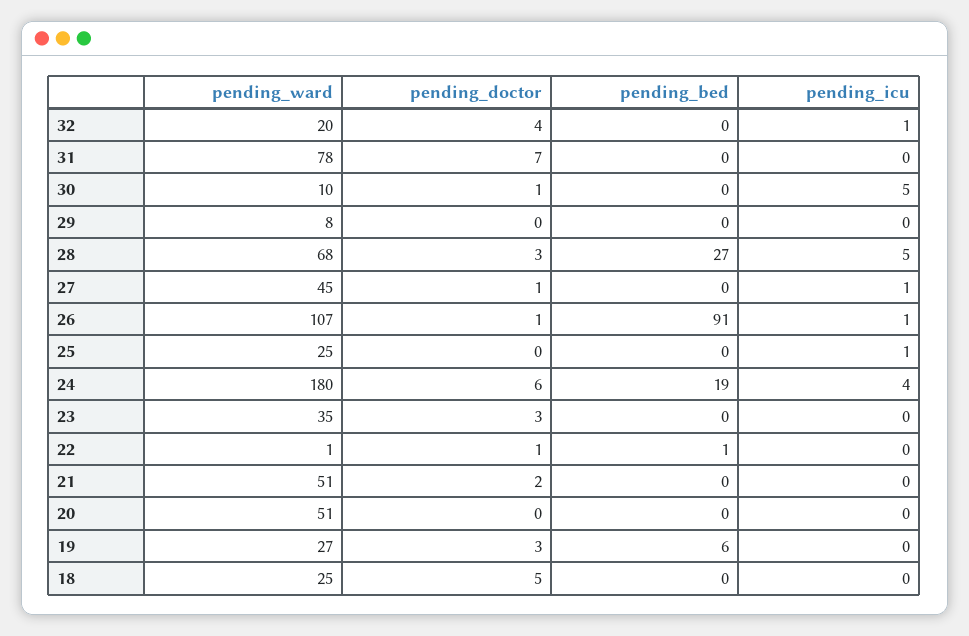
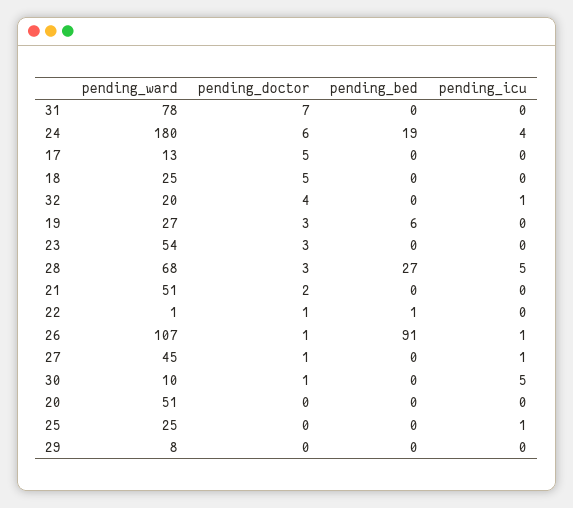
pending_ward, 23: 35 -> 54
pending_ward, 17: none -> 13
pending_doctor, 17: none -> 5
pending_bed, 17: none -> 0
pending_icu, 17: none -> 0

